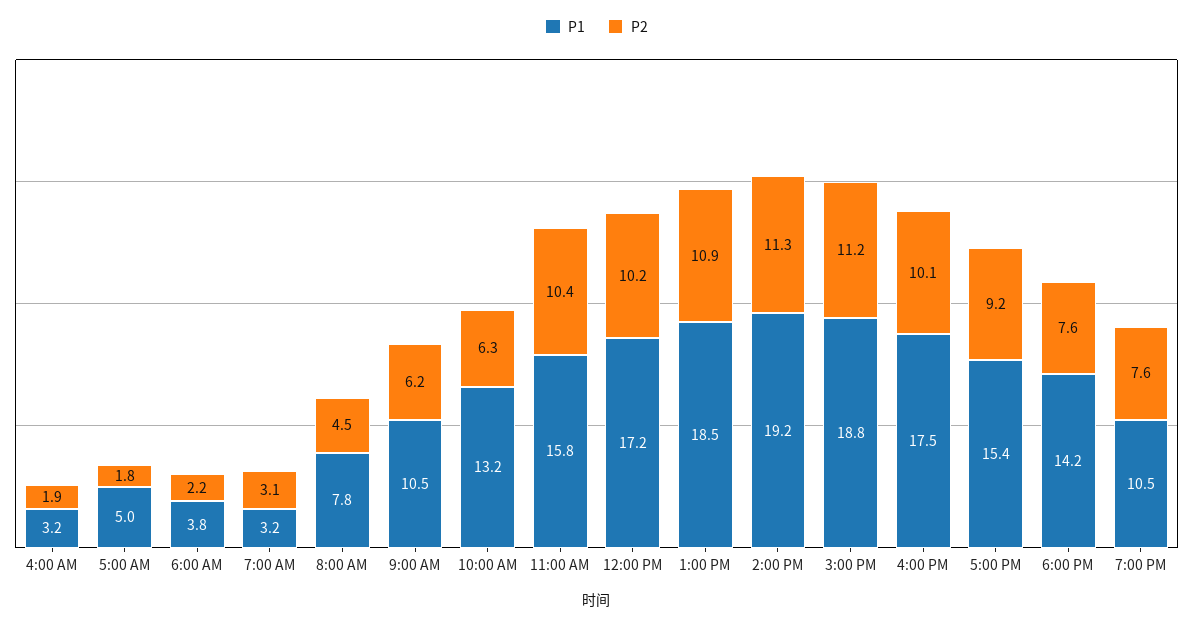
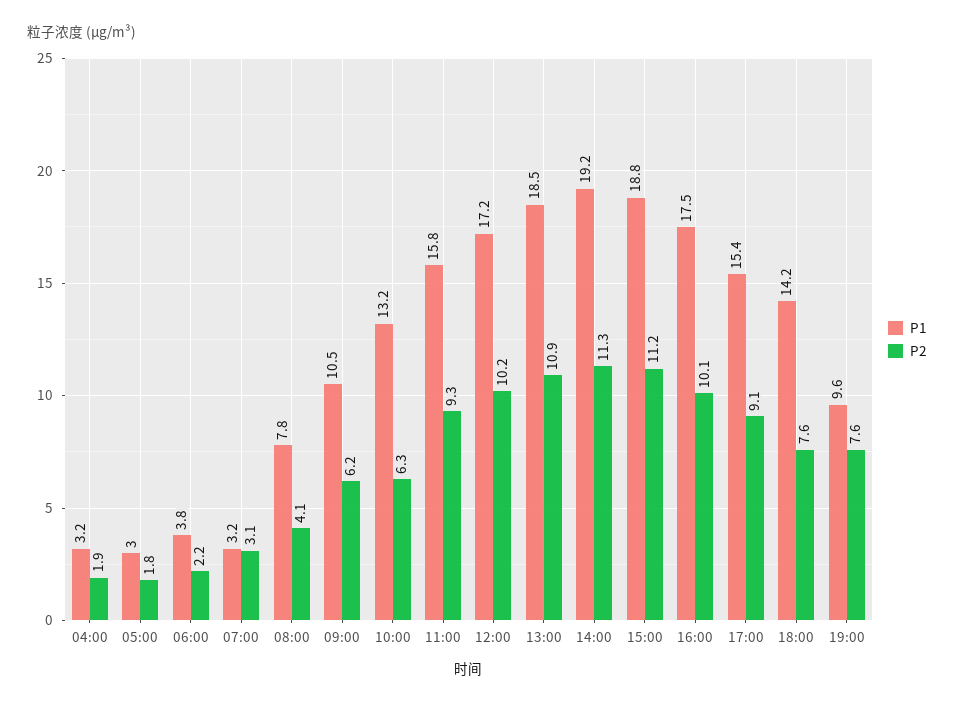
P1, 5:00 AM: 5 -> 3
P2, 8:00 AM: 4.5 -> 4.1
P2, 11:00 AM: 10.4 -> 9.3
P2, 5:00 PM: 9.2 -> 9.1
P1, 7:00 PM: 10.5 -> 9.6

